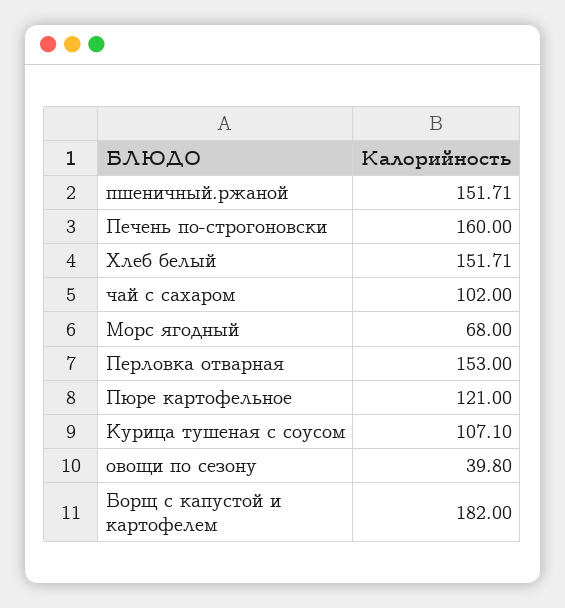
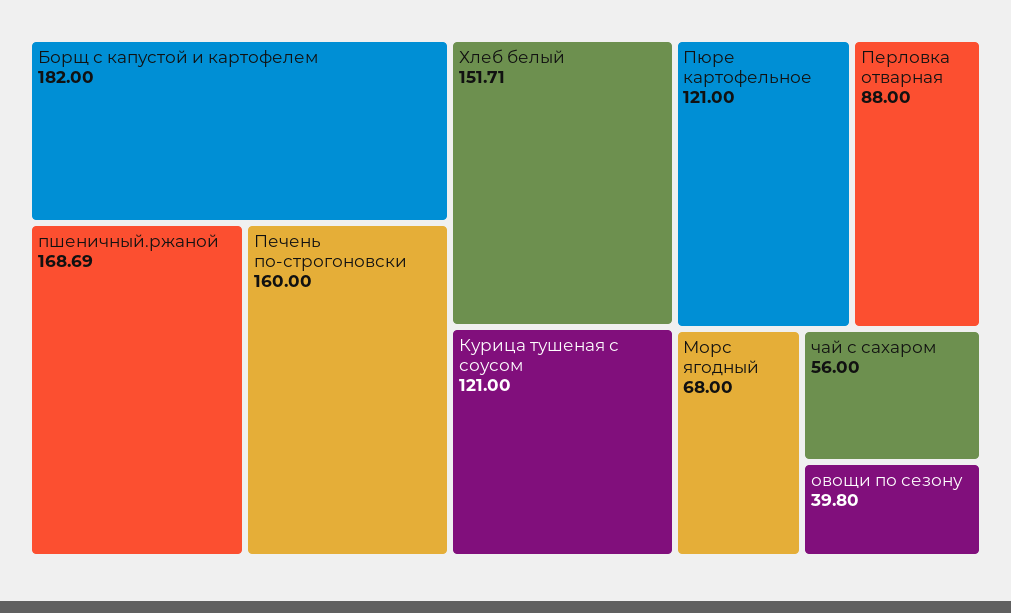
пшеничный.ржаной: 151.71 -> 168.69
чай с сахаром: 102 -> 56
Перловка отварная: 153 -> 88
Курица тушеная с соусом: 107.1 -> 121

